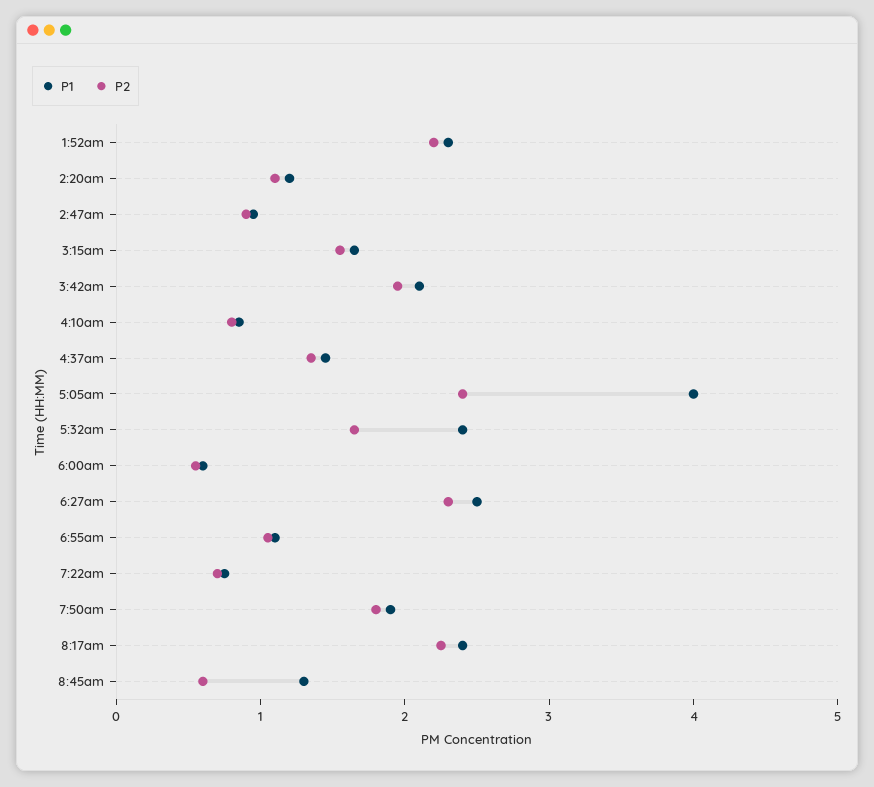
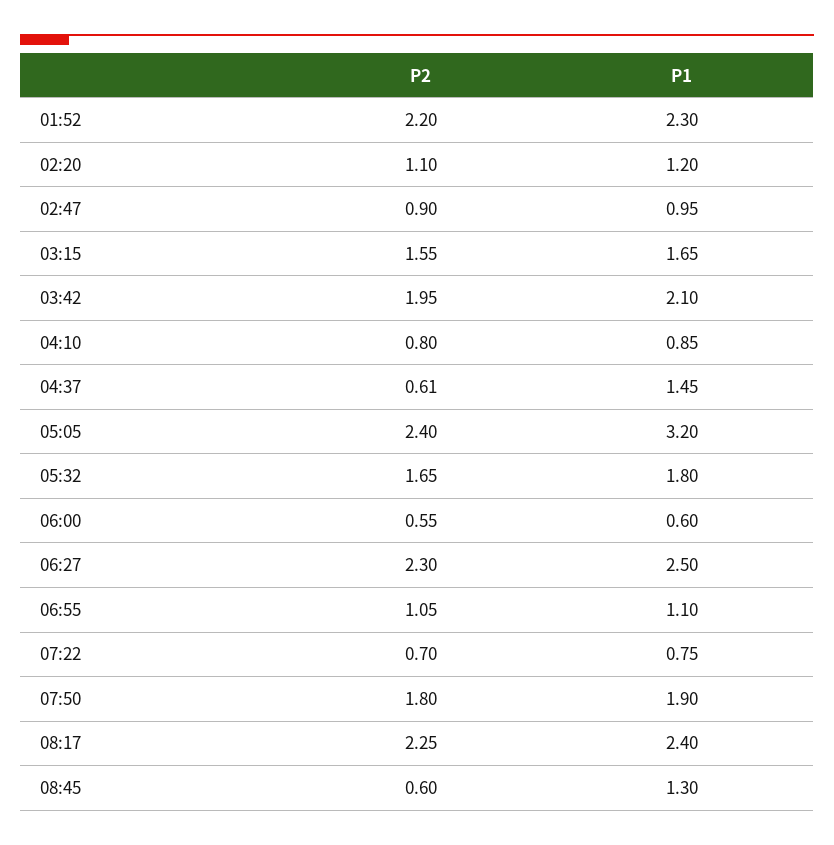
P2, 4:37am: 1.4 -> 0.61
P1, 5:05am: 4 -> 3.2
P1, 5:32am: 2.4 -> 1.8

